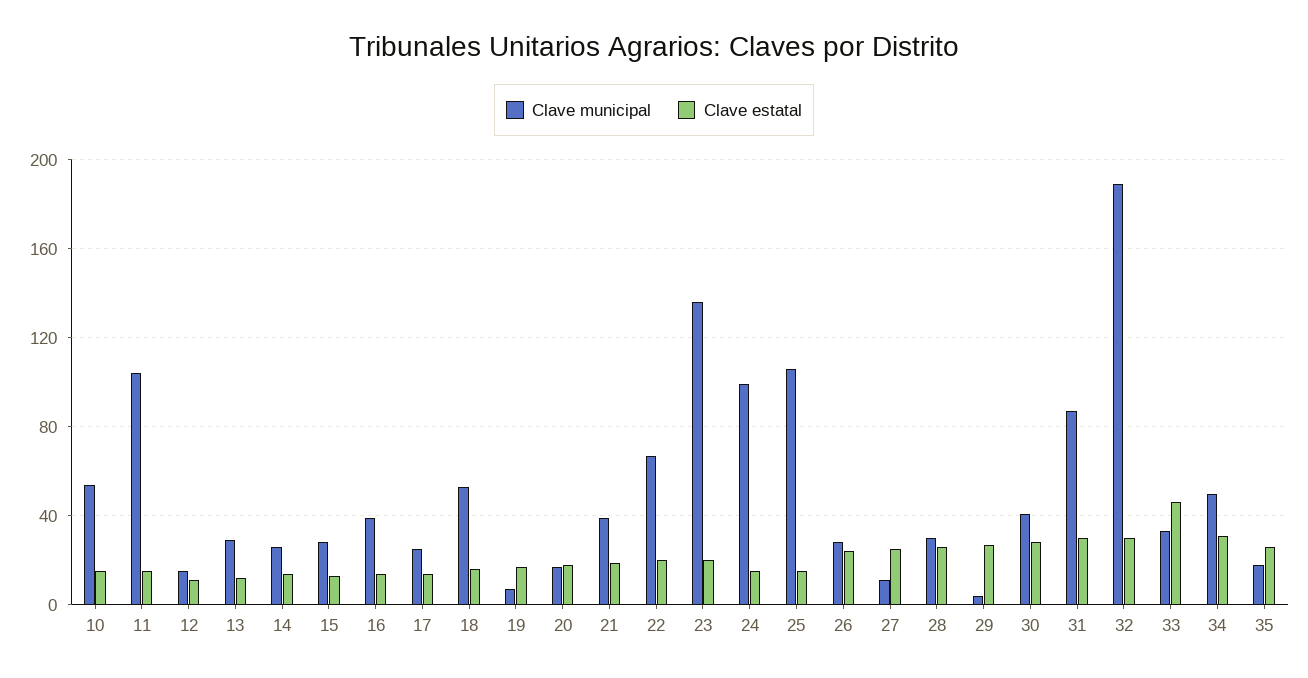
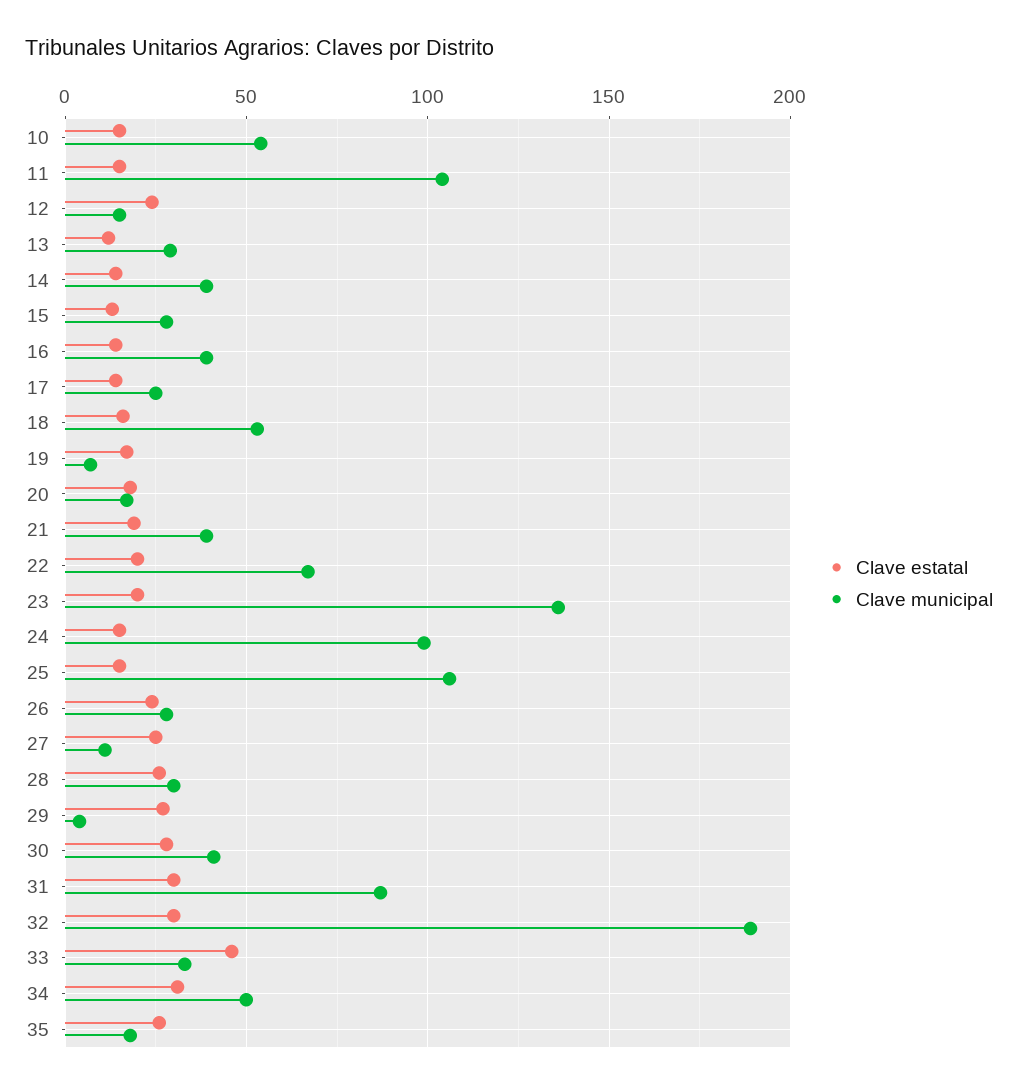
Clave estatal, 12: 10 -> 25
Clave municipal, 14: 25 -> 40

